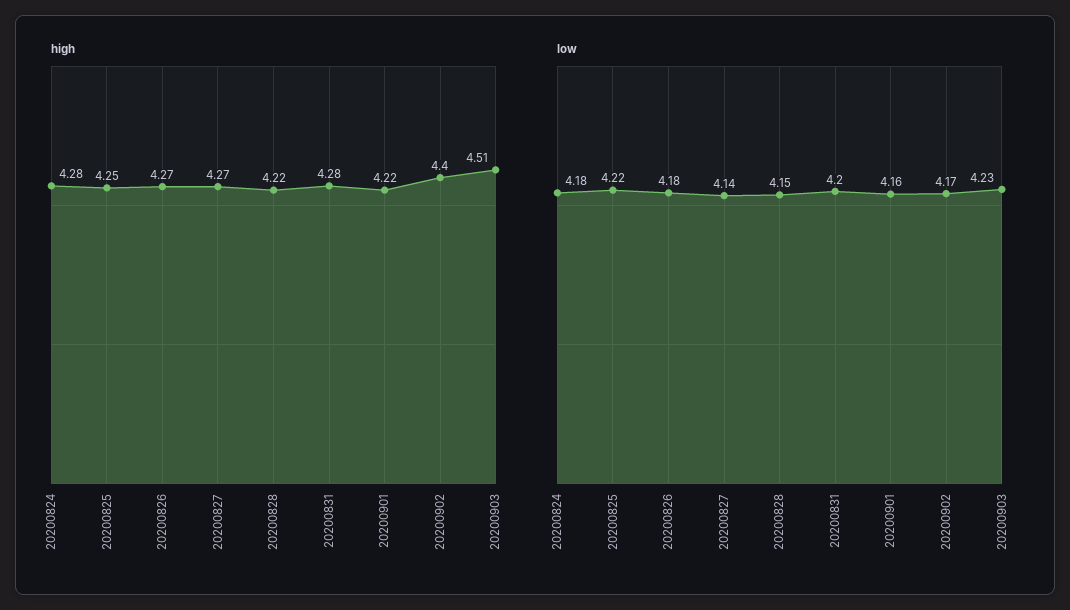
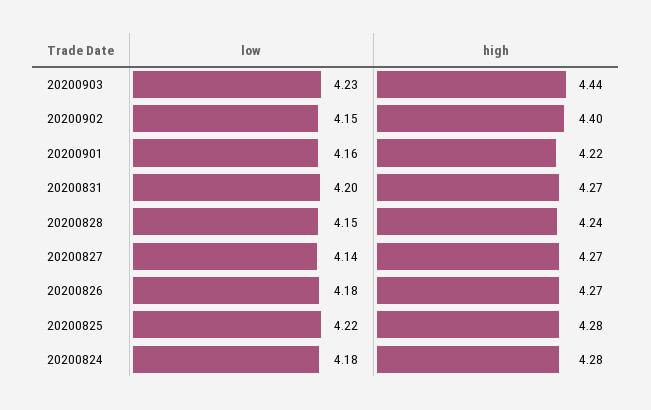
high, 20200825: 4.25 -> 4.28
high, 20200828: 4.22 -> 4.24
high, 20200831: 4.28 -> 4.27
high, 20200903: 4.51 -> 4.44
low, 20200902: 4.17 -> 4.15

